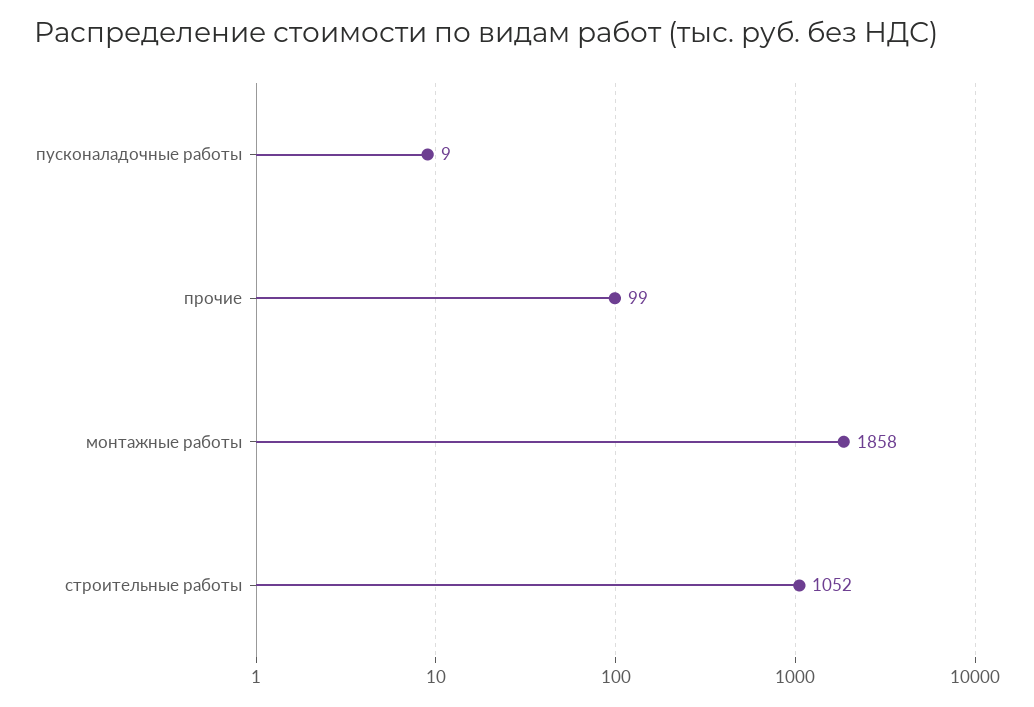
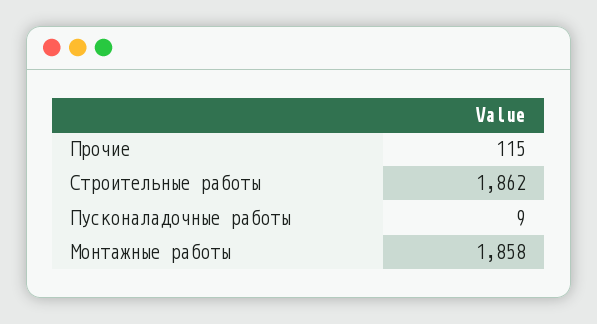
прочие: 99 -> 115
строительные работы: 1052 -> 1862

